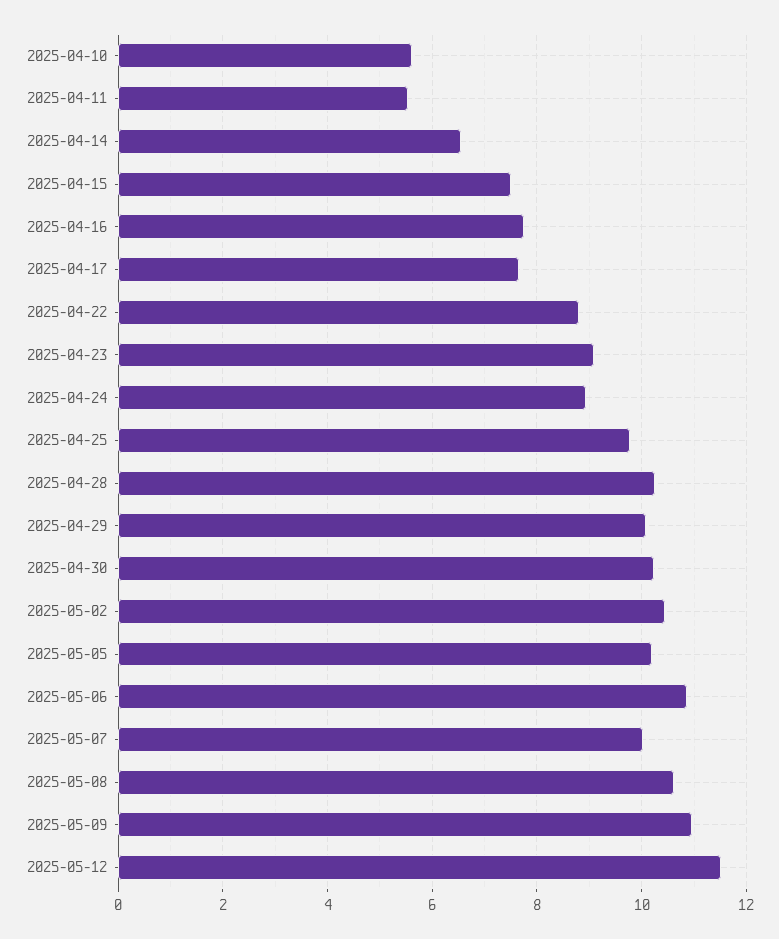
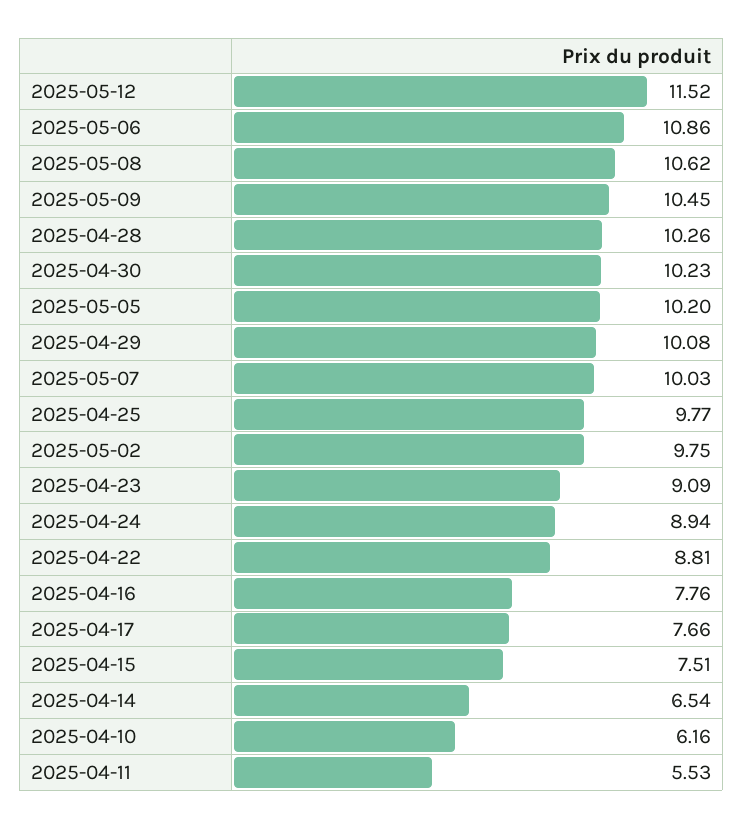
2025-04-10: 5.6 -> 6.16
2025-05-02: 10.4 -> 9.75
2025-05-09: 11 -> 10.45

